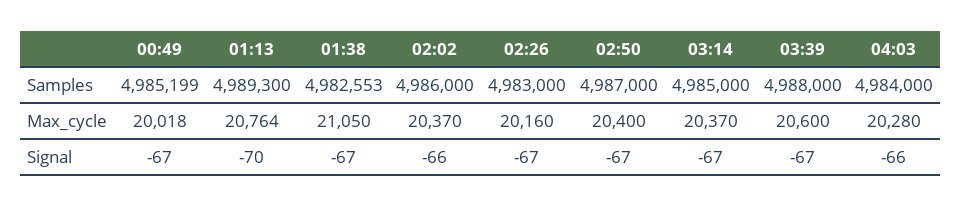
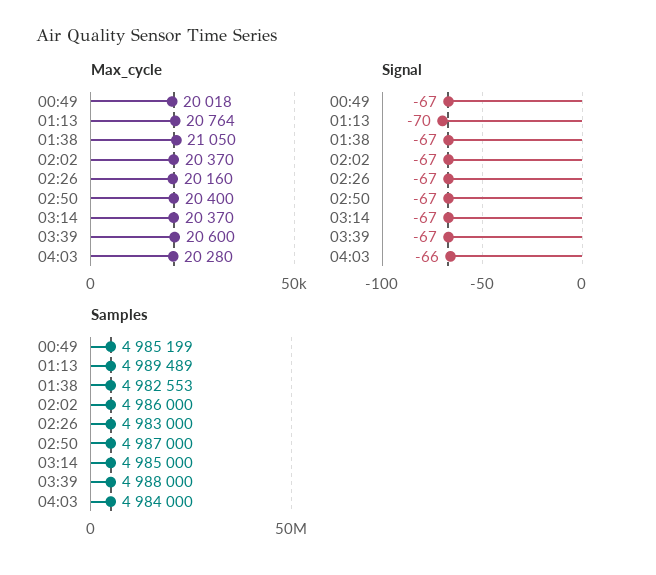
Samples, 01:13: 4989300 -> 4989489
Signal, 02:02: -66 -> -67

